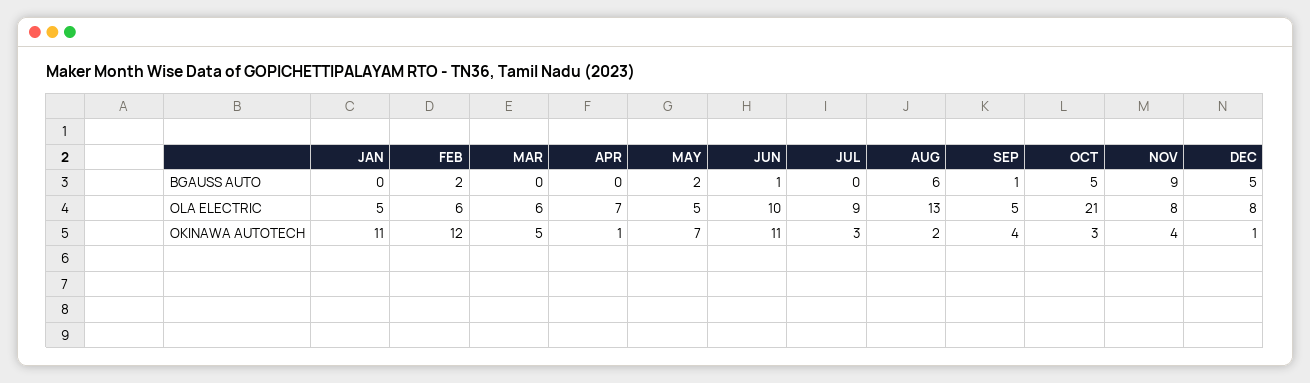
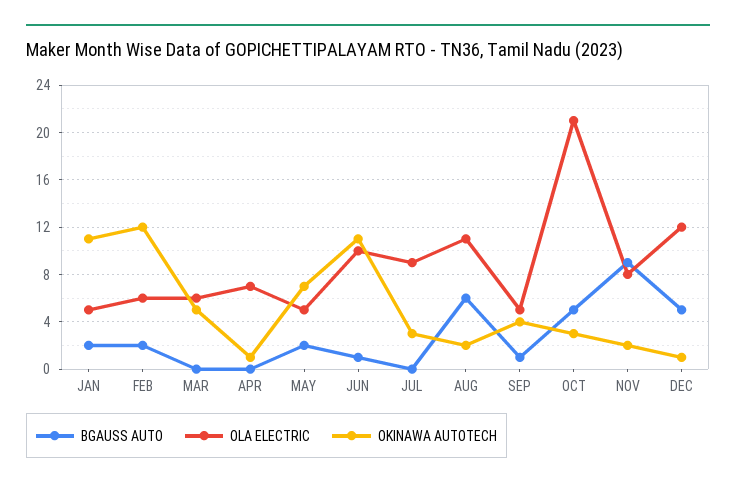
BGAUSS AUTO, JAN: 0 -> 2
OLA ELECTRIC, AUG: 13 -> 11
OLA ELECTRIC, DEC: 8 -> 12
OKINAWA AUTOTECH, NOV: 4 -> 2

